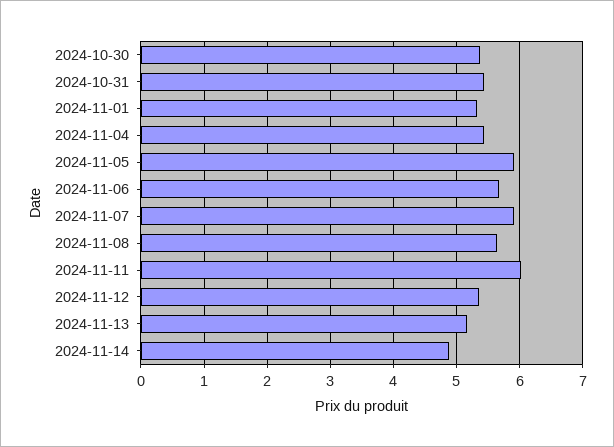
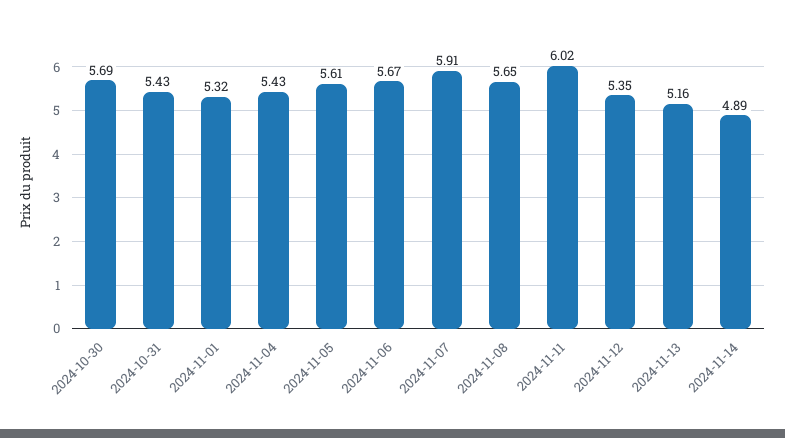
2024-10-30: 5.4 -> 5.69
2024-11-05: 5.9 -> 5.61

